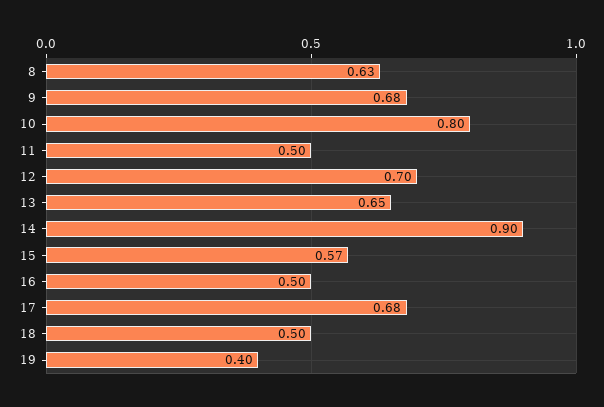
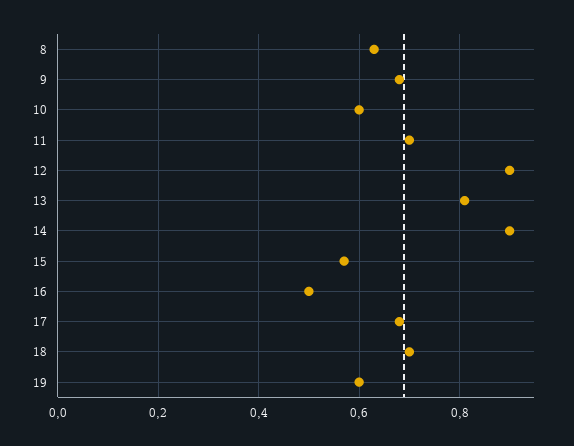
10: 0.8 -> 0.6
11: 0.5 -> 0.7
12: 0.7 -> 0.9
13: 0.65 -> 0.8
18: 0.5 -> 0.7
19: 0.4 -> 0.6

